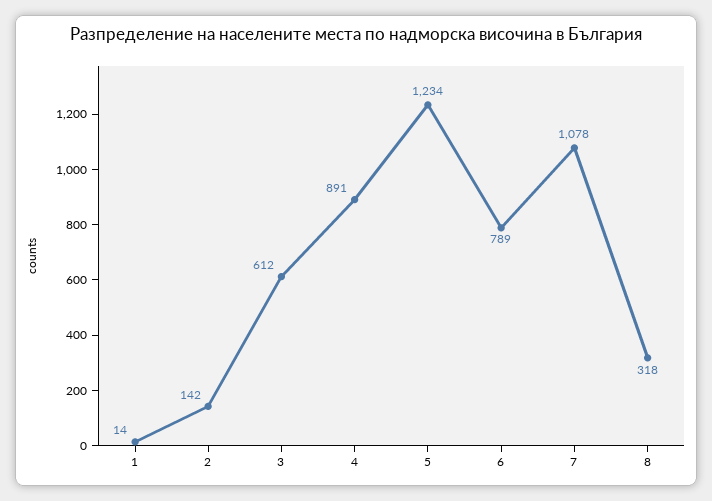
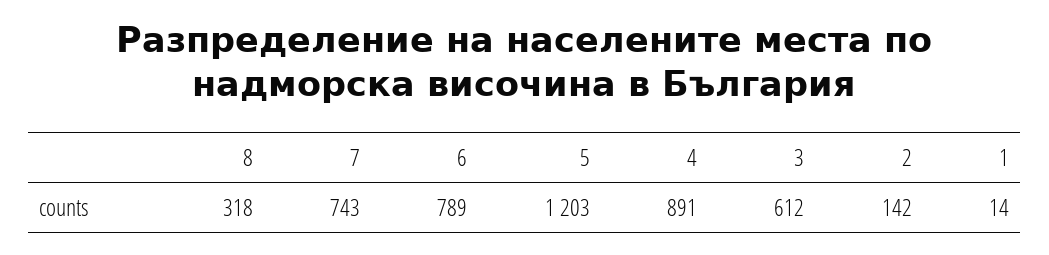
5: 1234 -> 1203
7: 1078 -> 743

